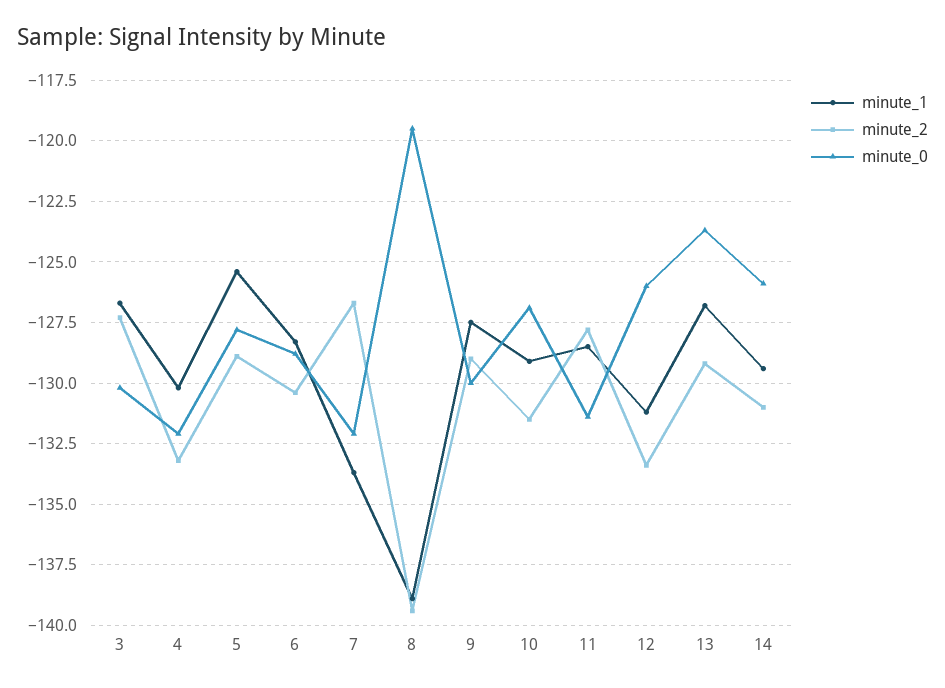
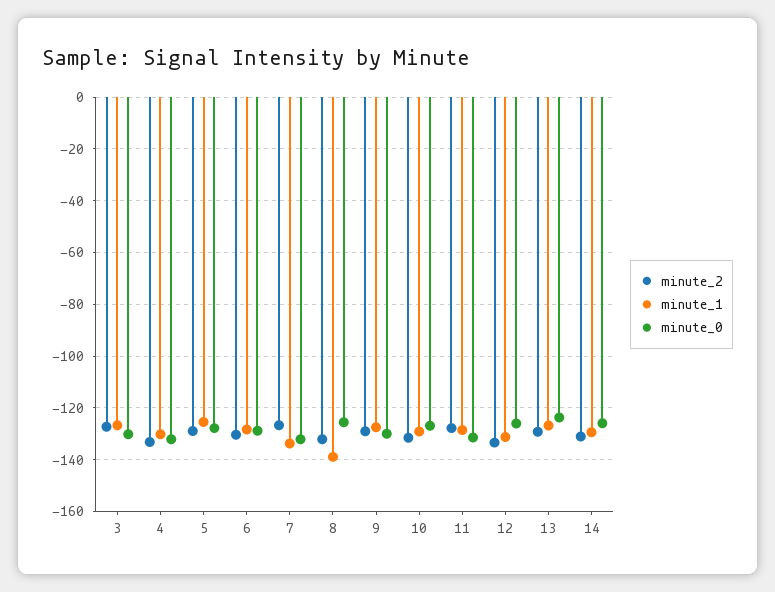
minute_2, 8: -139.5 -> -132.5
minute_0, 8: -119.5 -> -125

